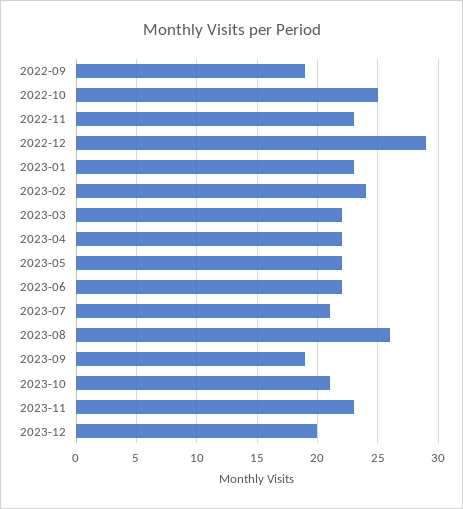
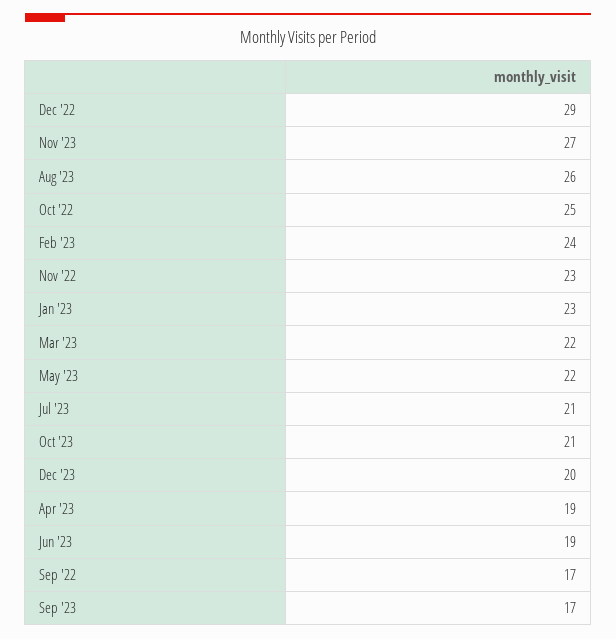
2022-09: 19 -> 17
2023-04: 22 -> 19
2023-06: 22 -> 19
2023-09: 19 -> 17
2023-11: 23 -> 27

